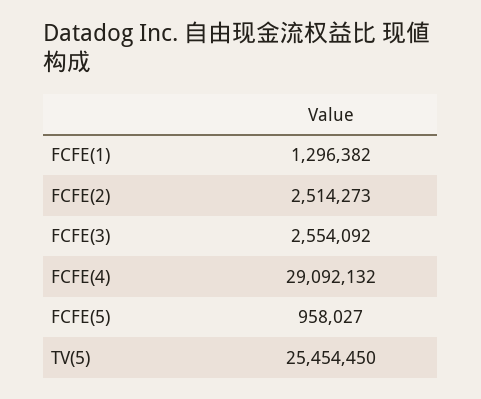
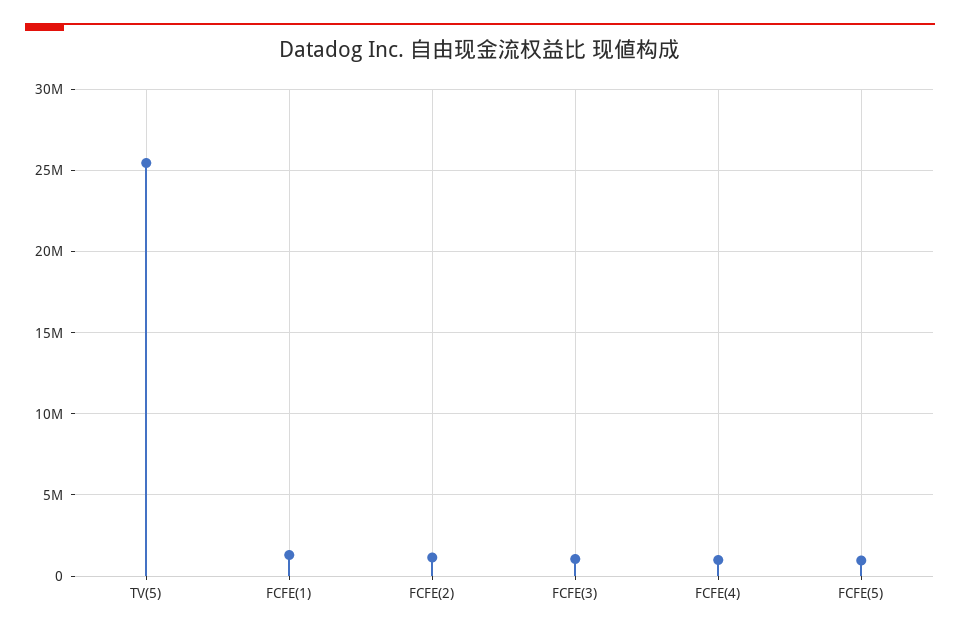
FCFE(2): 2514273 -> 1000000
FCFE(3): 2554092 -> 1000000
FCFE(4): 29092132 -> 1000000

